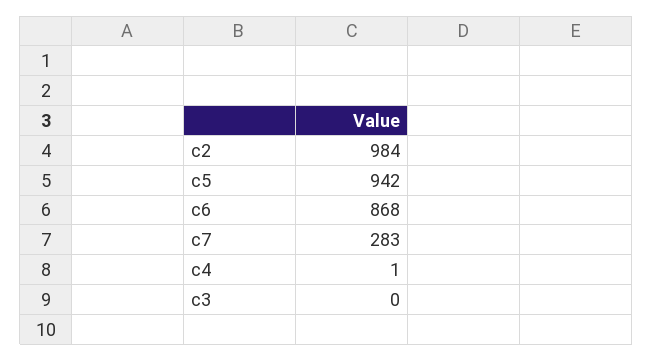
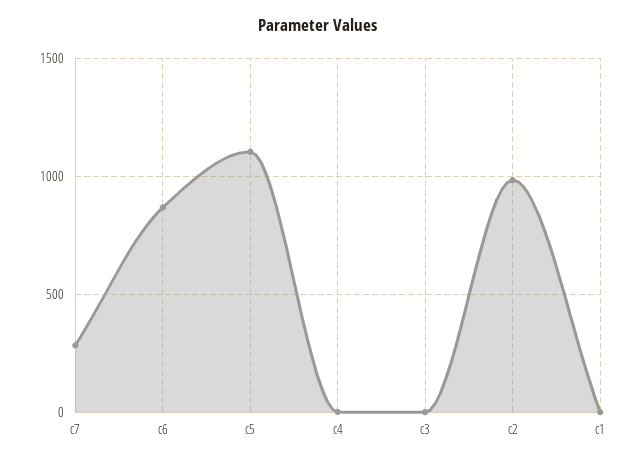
c5: 942 -> 1100
c1: none -> 0

